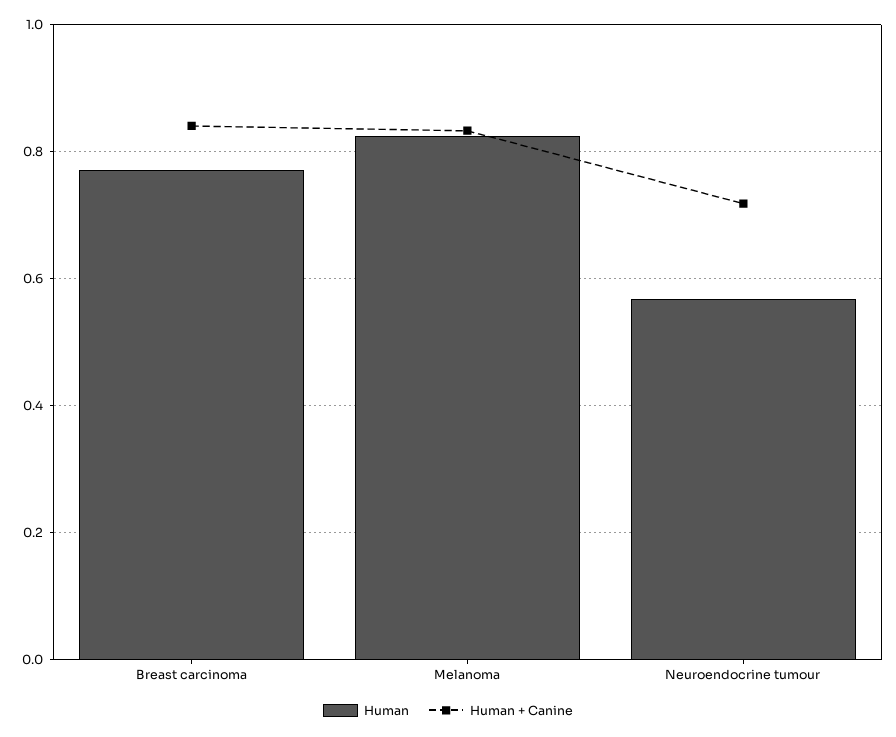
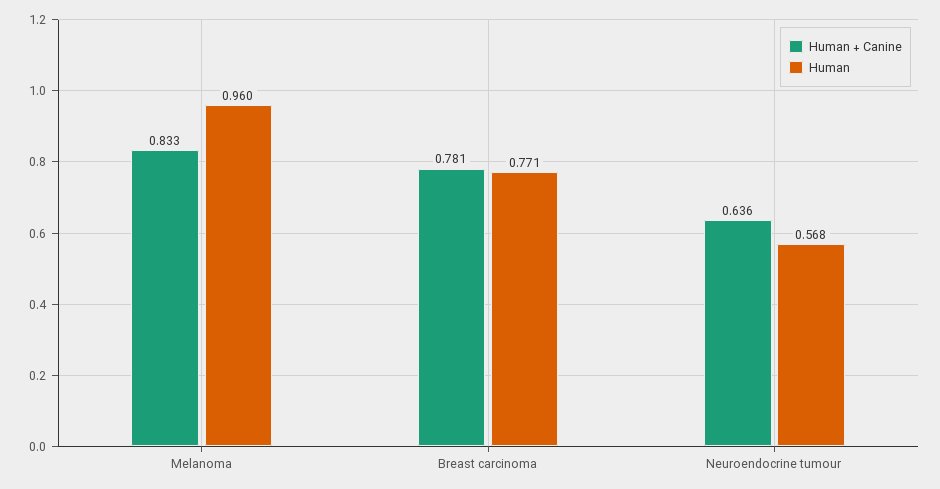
Human + Canine, Breast carcinoma: 0.84 -> 0.781
Human, Melanoma: 0.82 -> 0.96
Human + Canine, Neuroendocrine tumour: 0.72 -> 0.636

